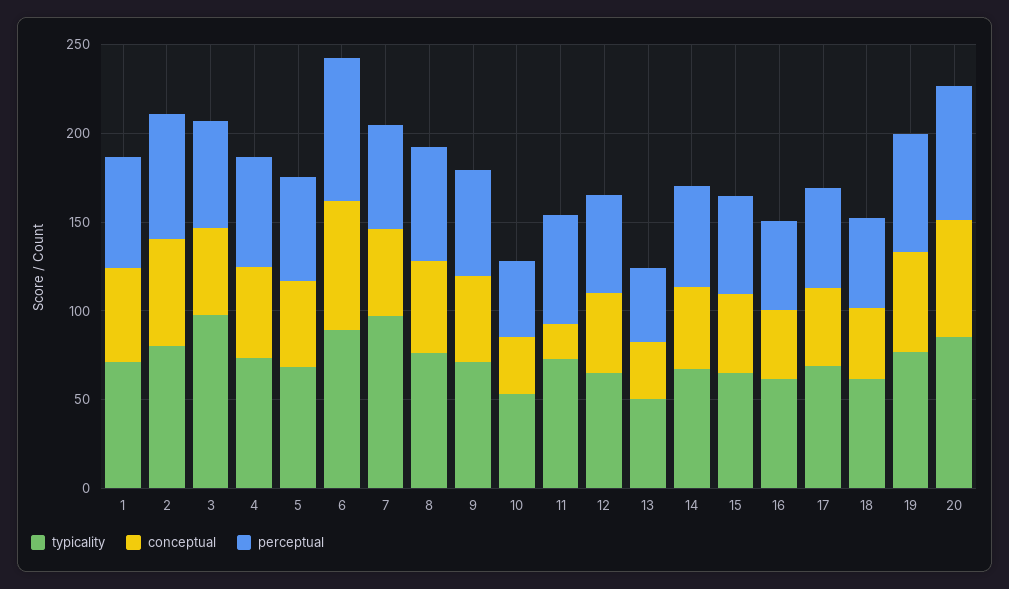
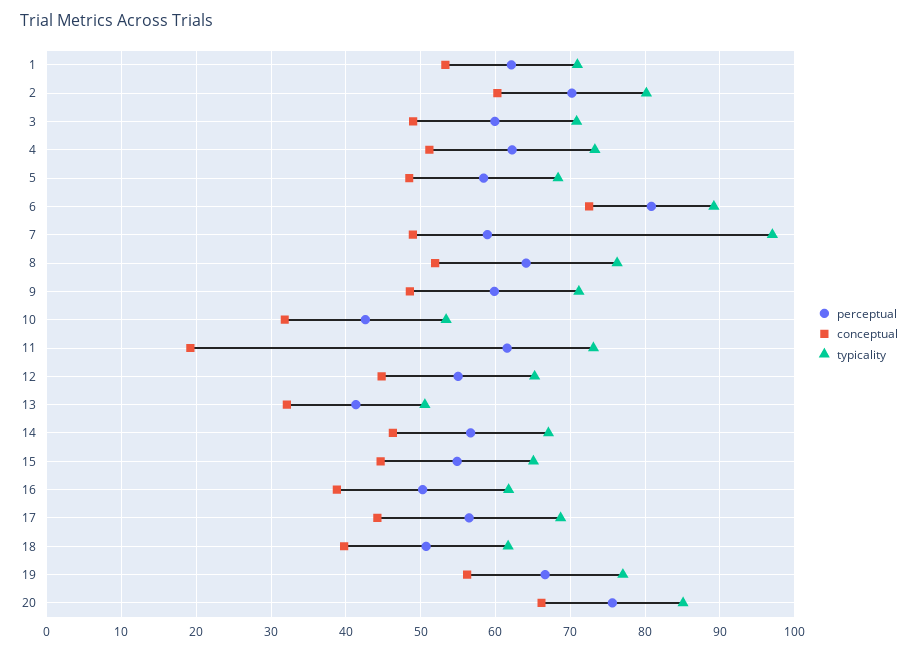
typicality, 3: 100 -> 71

